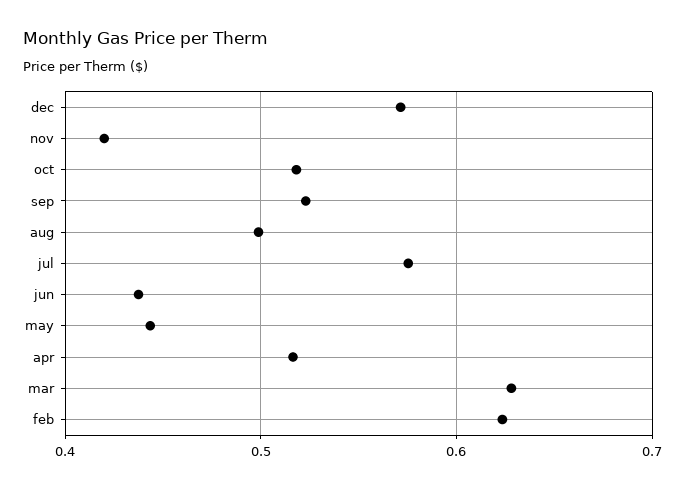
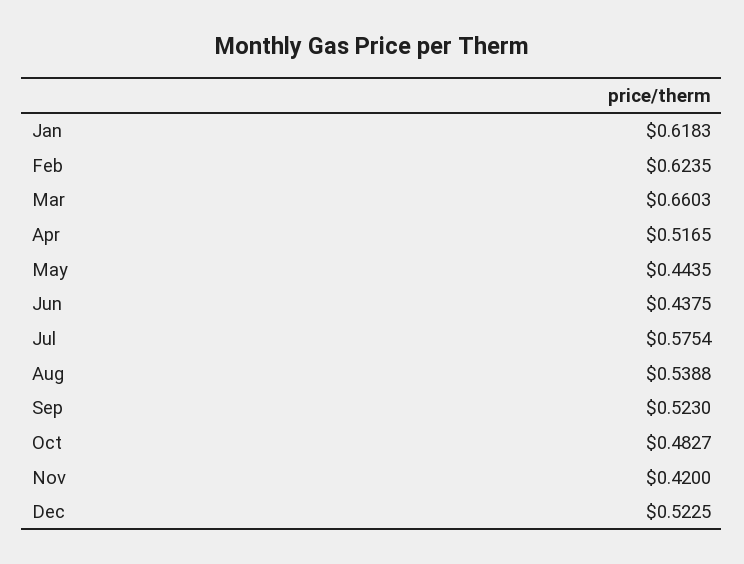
dec: 0.57 -> 0.5225
oct: 0.52 -> 0.4827
aug: 0.5 -> 0.5388
mar: 0.63 -> 0.6603
Jan: none -> 0.6183

